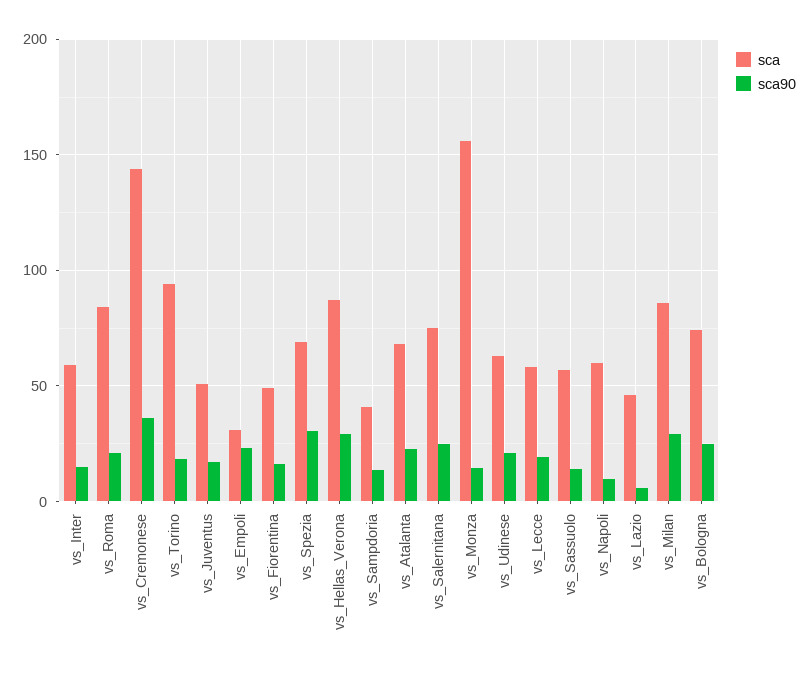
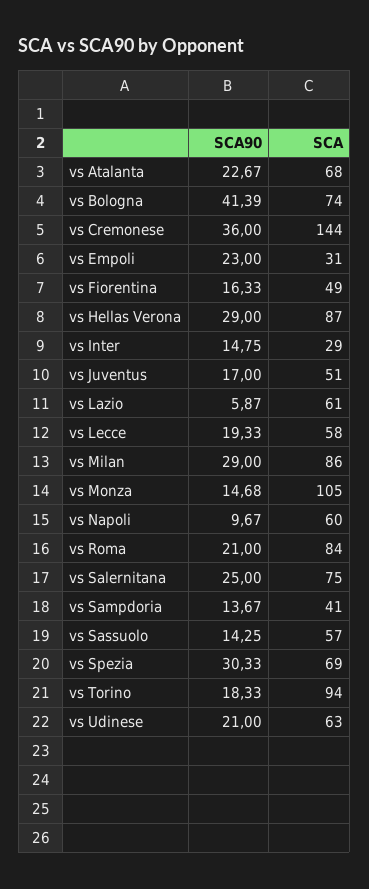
sca, vs_Inter: 60 -> 29
sca, vs_Monza: 155 -> 105
sca, vs_Lazio: 45 -> 61
sca90, vs_Bologna: 25 -> 41.39

